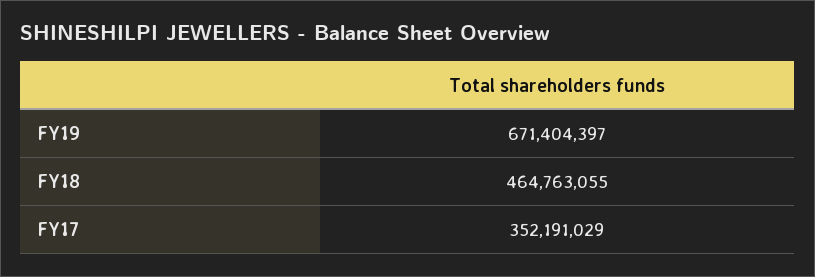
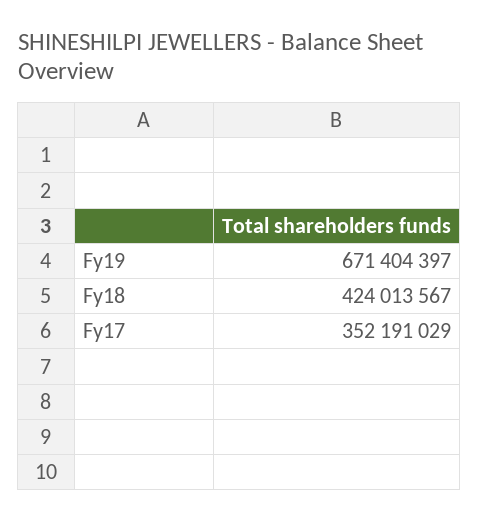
FY18: 464763055 -> 424013567

